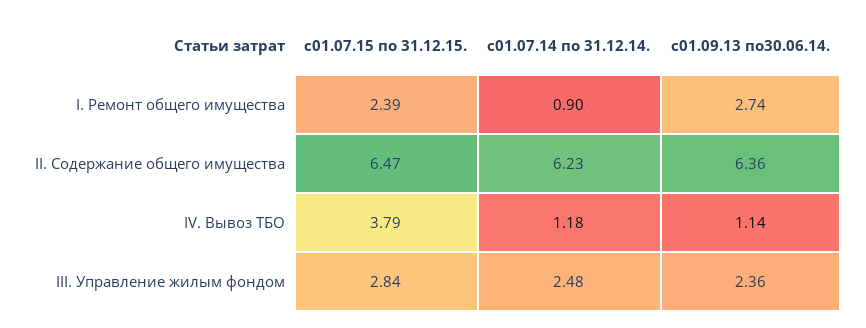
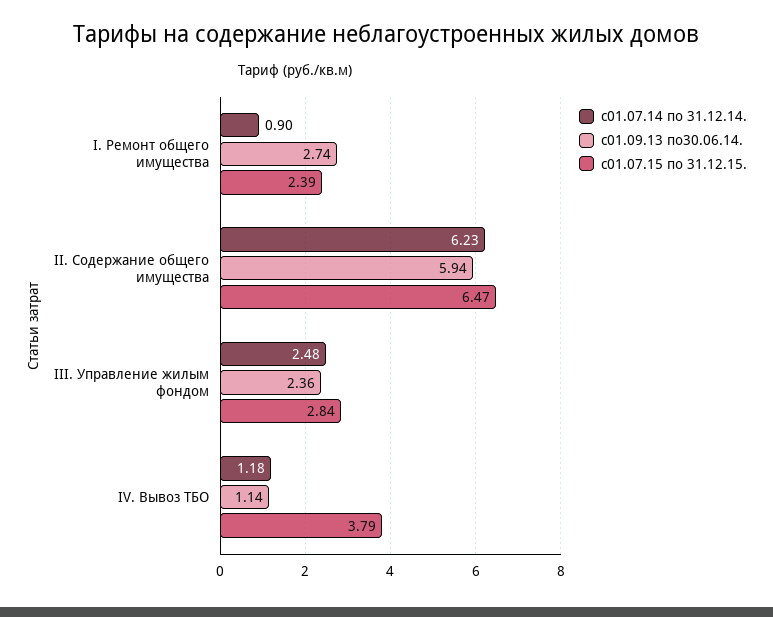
с01.09.13 по30.06.14., II. Содержание общего имущества: 6.36 -> 5.94

